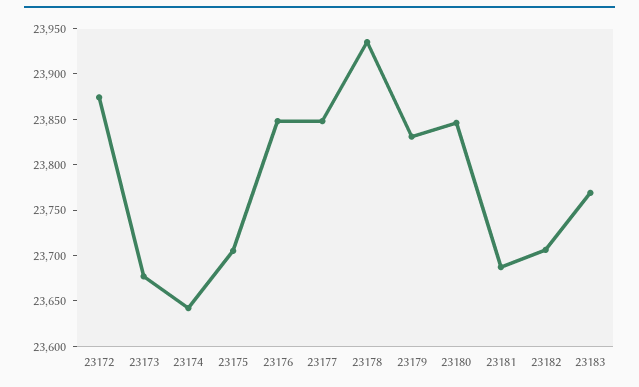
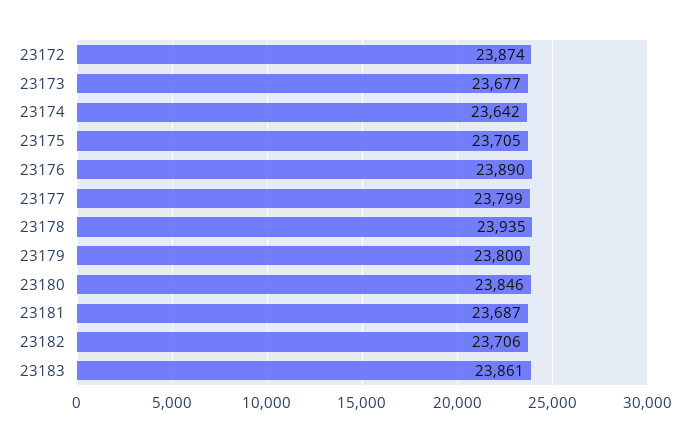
23176: 23850 -> 23890
23177: 23850 -> 23799
23179: 23830 -> 23800
23183: 23770 -> 23861

